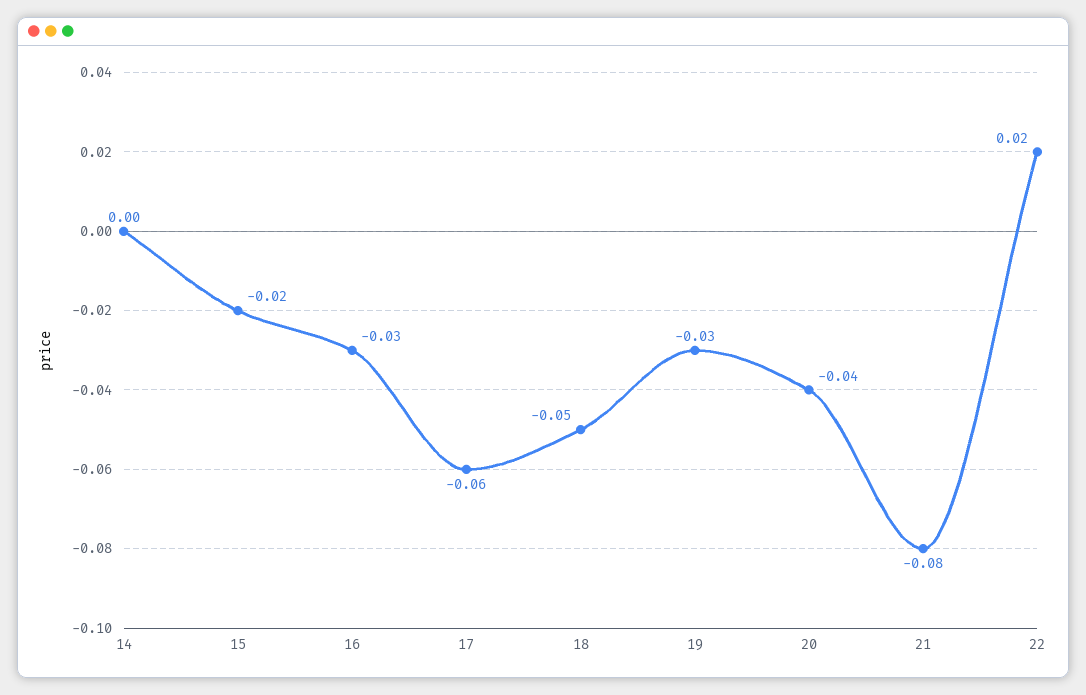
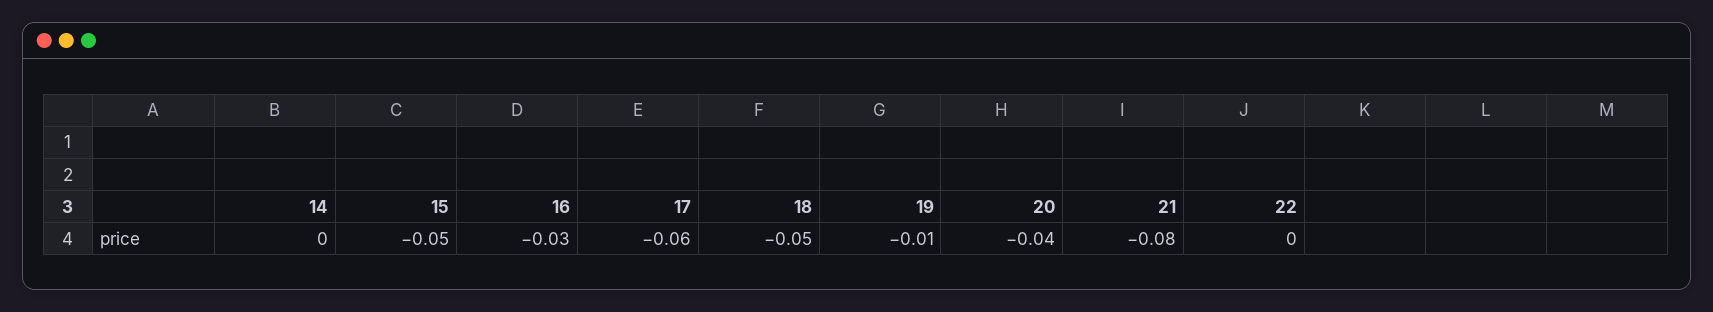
15: -0.02 -> -0.05
19: -0.03 -> -0.01
22: 0.02 -> 0

